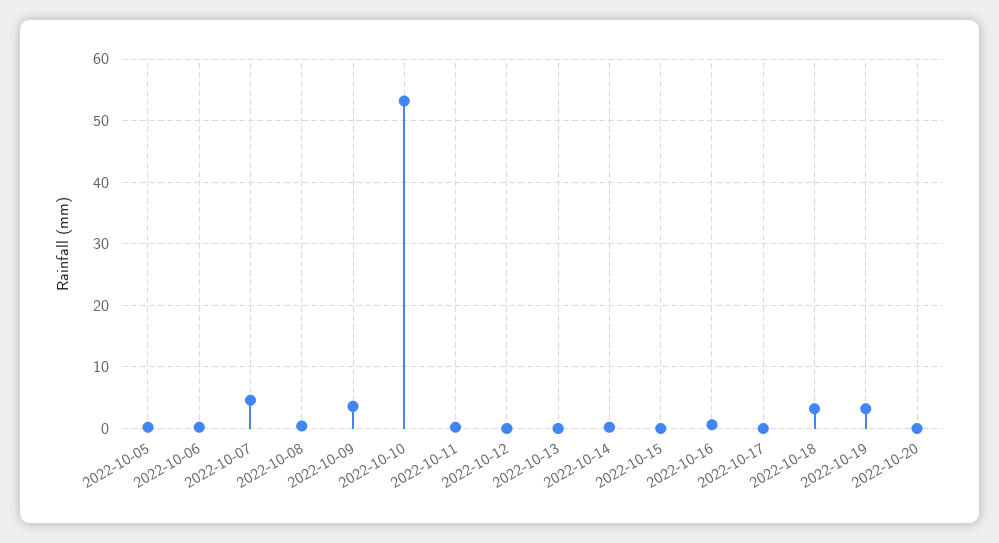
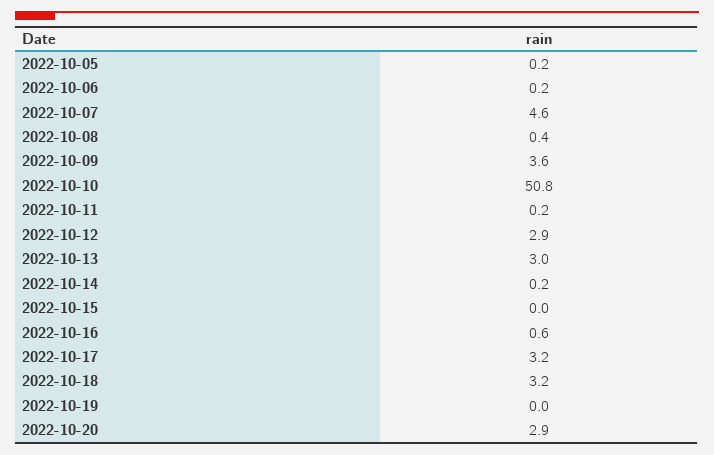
2022-10-10: 53 -> 50.8
2022-10-12: 0 -> 2.9
2022-10-13: 0 -> 3
2022-10-17: 0 -> 3.2
2022-10-19: 3 -> 0
2022-10-20: 0 -> 2.9

